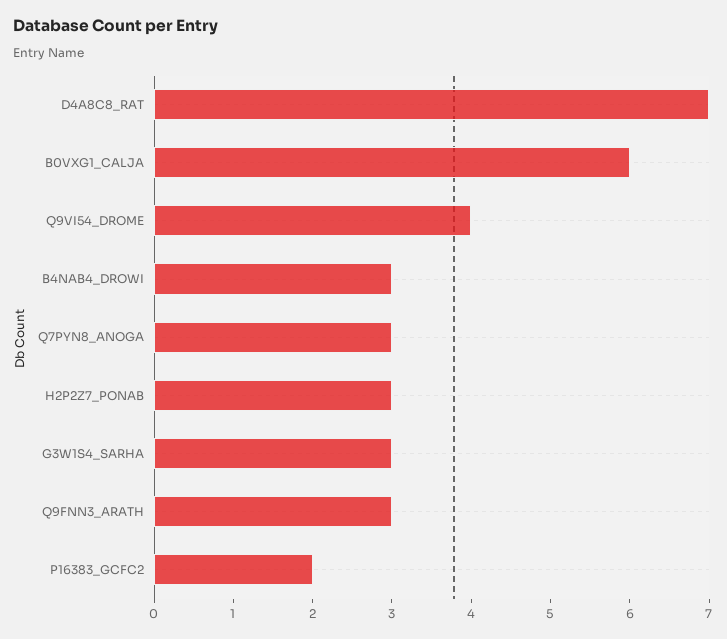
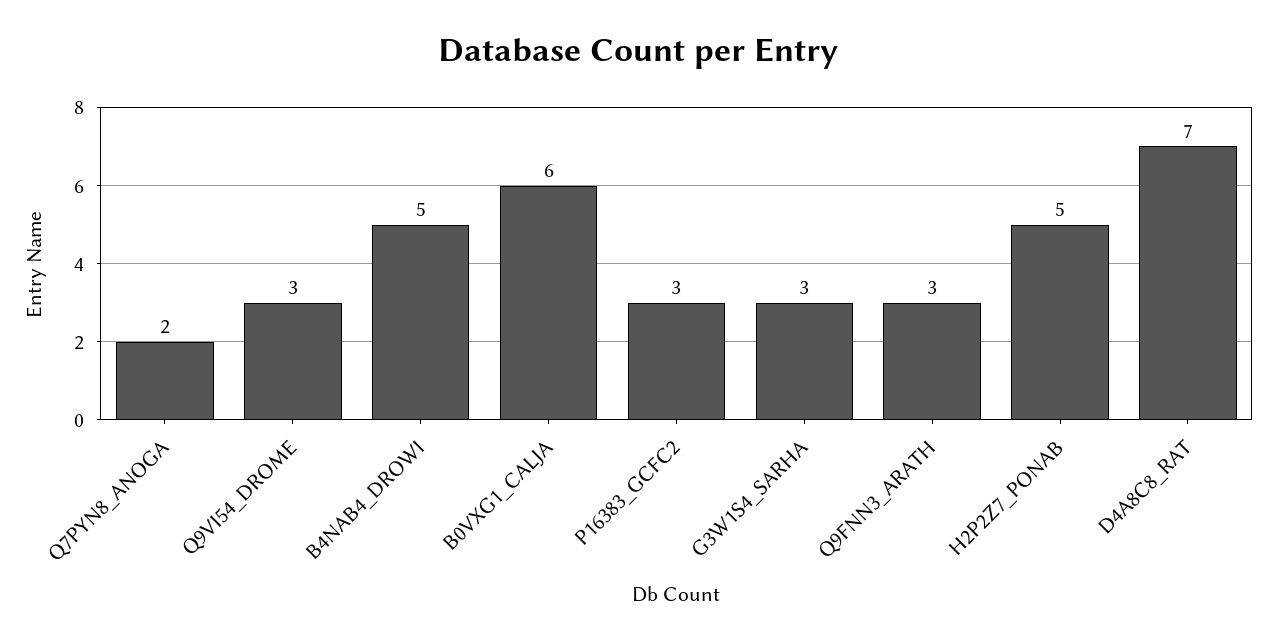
Q9VI54_DROME: 4 -> 3
B4NAB4_DROWI: 3 -> 5
Q7PYN8_ANOGA: 3 -> 2
H2P2Z7_PONAB: 3 -> 5
P16383_GCFC2: 2 -> 3

